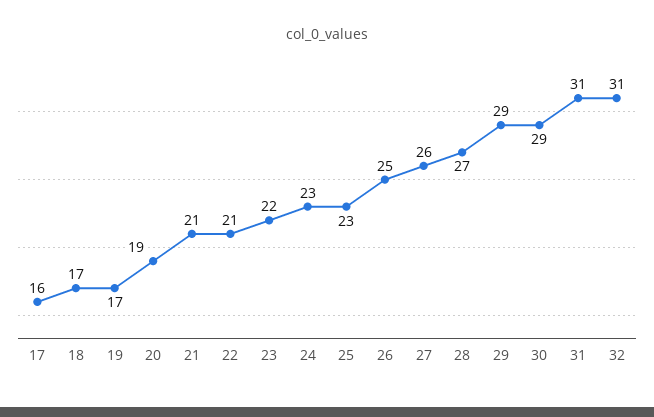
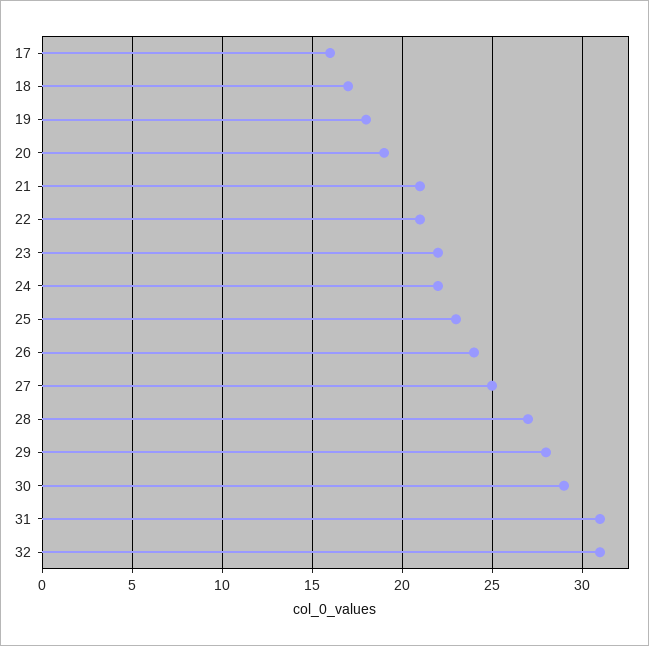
19: 17 -> 18
24: 23 -> 22
26: 25 -> 24
27: 26 -> 25
29: 29 -> 28

